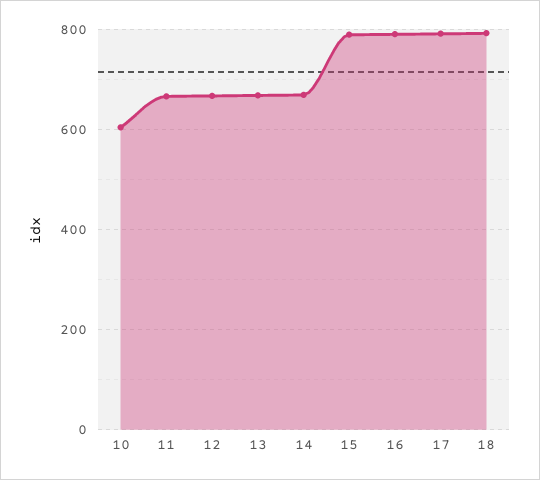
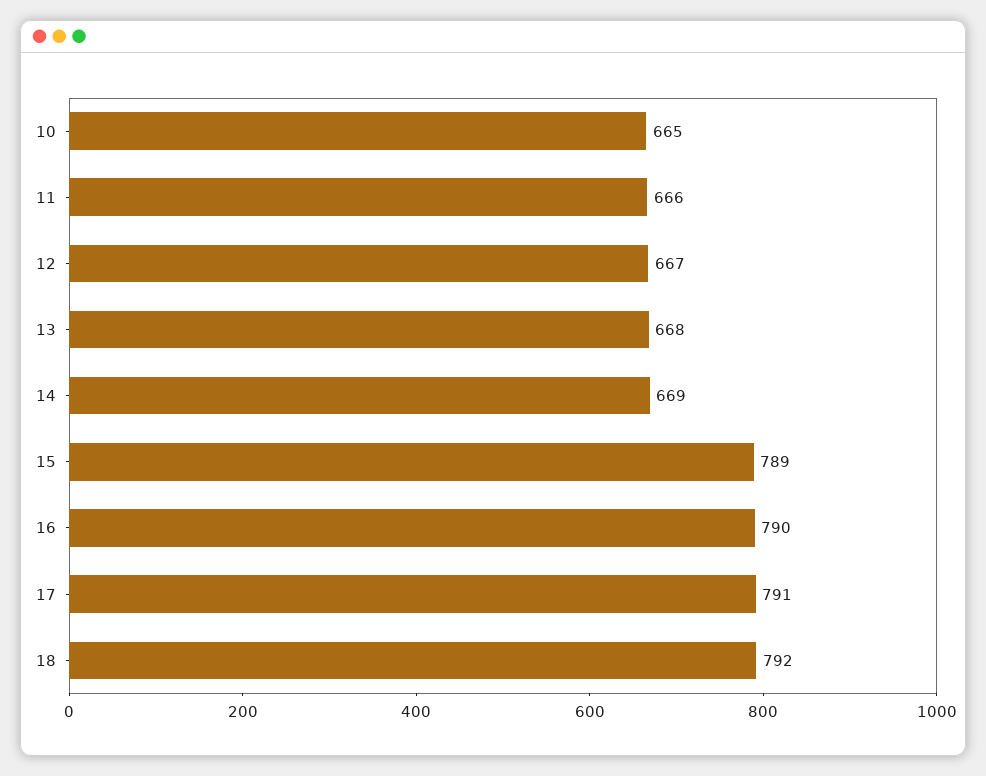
10: 600 -> 665

